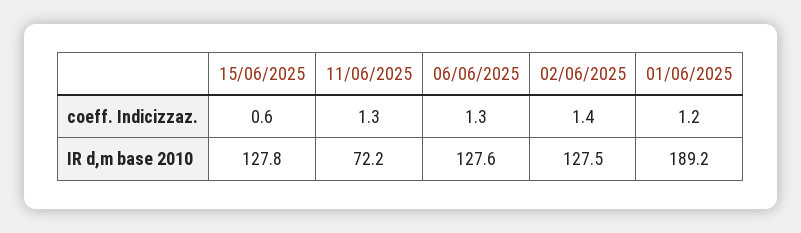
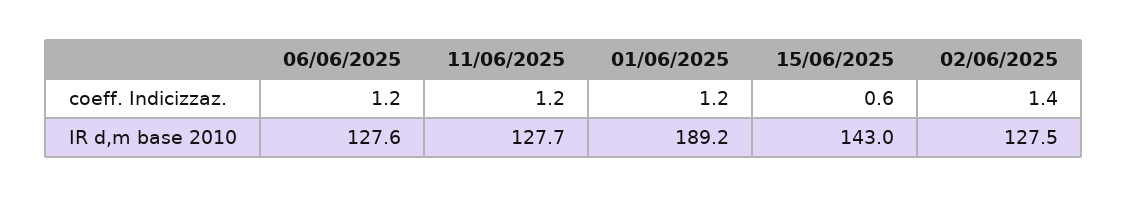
11/06/2025, coeff. Indicizzaz.: 1.3 -> 1.2
06/06/2025, coeff. Indicizzaz.: 1.3 -> 1.2
15/06/2025, IR d,m base 2010: 127.8 -> 143
11/06/2025, IR d,m base 2010: 72.2 -> 127.7

